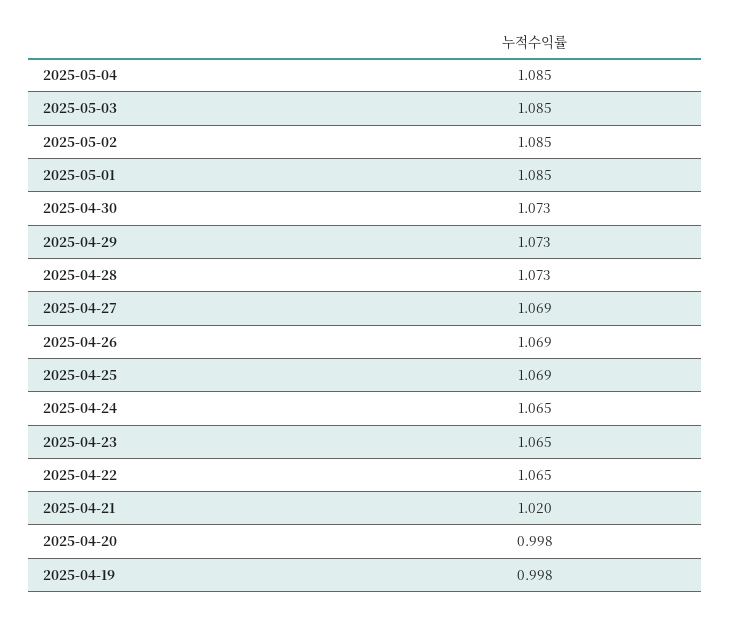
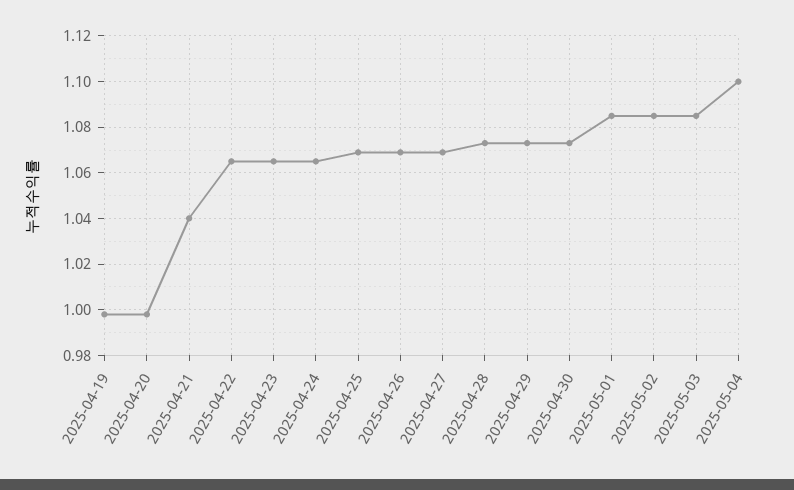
2025-05-04: 1.085 -> 1.1
2025-04-21: 1.02 -> 1.04

